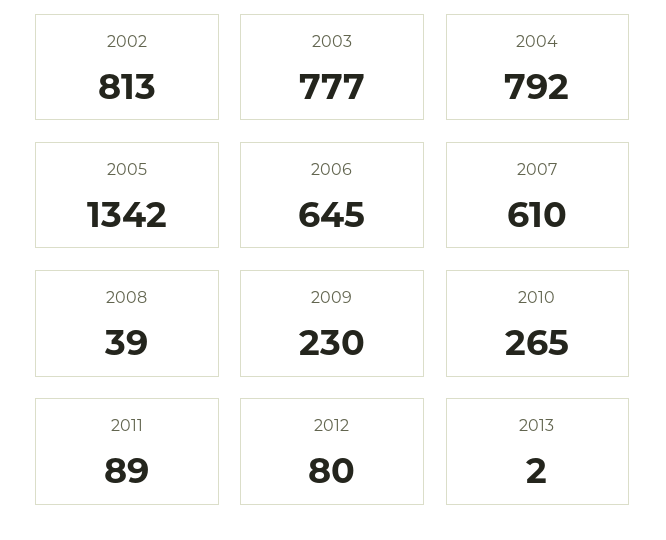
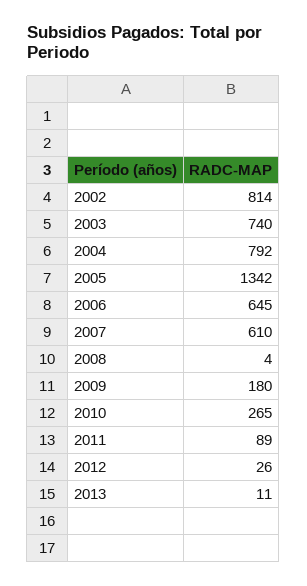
2002: 813 -> 814
2003: 777 -> 740
2008: 39 -> 4
2009: 230 -> 180
2012: 80 -> 26
2013: 2 -> 11

